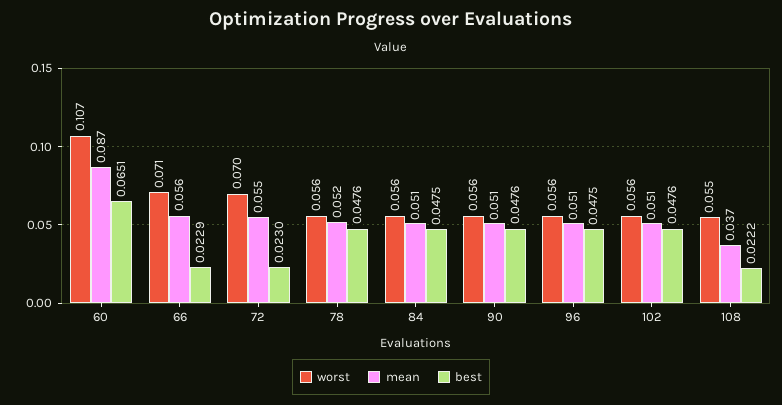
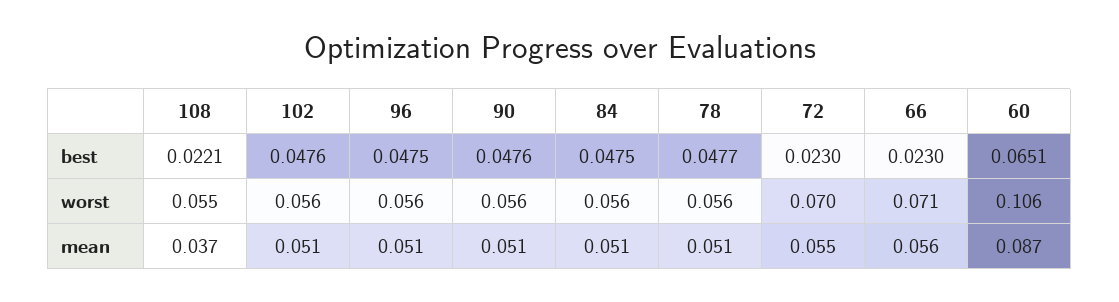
worst, 60: 0.107 -> 0.106
best, 66: 0.0229 -> 0.023
mean, 78: 0.052 -> 0.051
best, 78: 0.0476 -> 0.0477
best, 108: 0.0222 -> 0.0221

